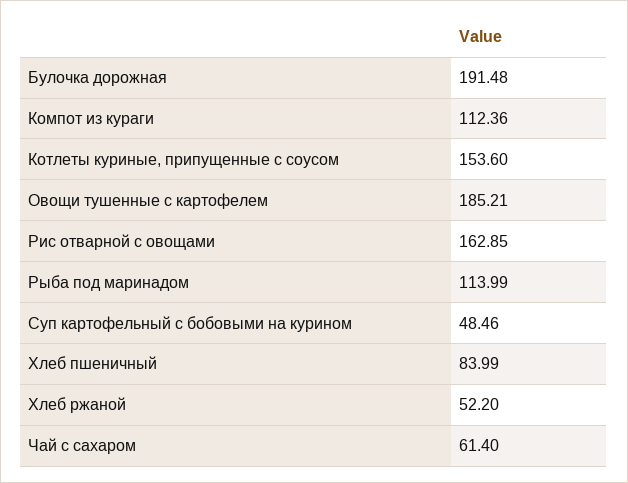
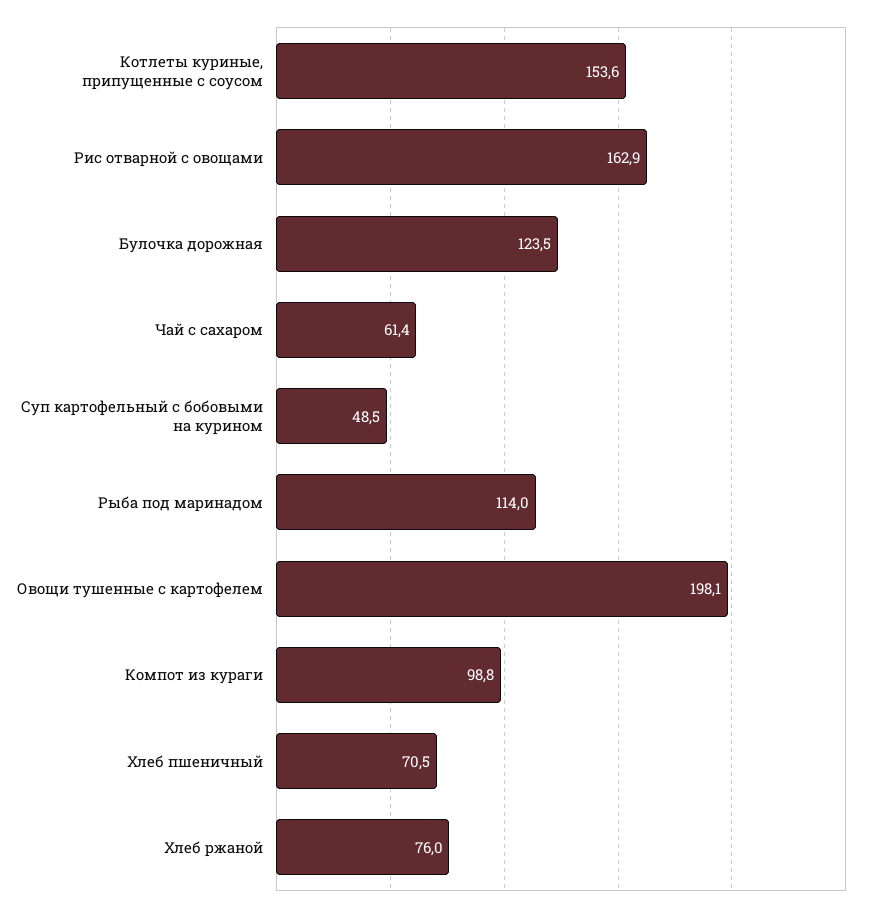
Булочка дорожная: 191.48 -> 123.5
Компот из кураги: 112.36 -> 98.8
Овощи тушенные с картофелем: 185.21 -> 198.1
Хлеб пшеничный: 83.99 -> 70.5
Хлеб ржаной: 52.2 -> 76

